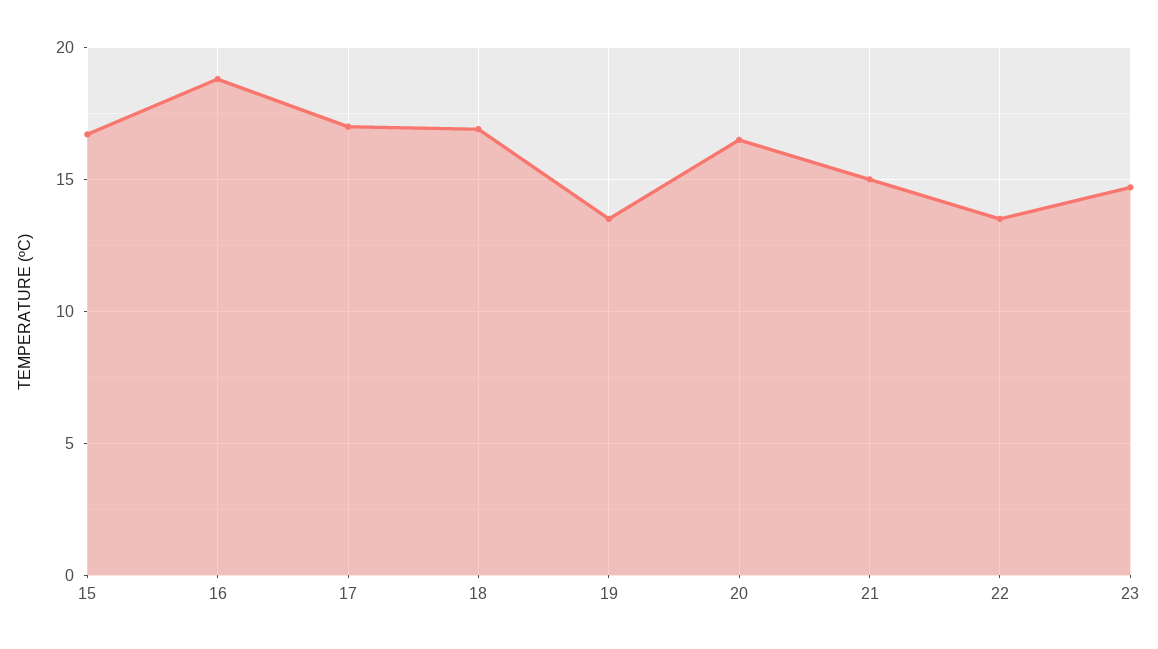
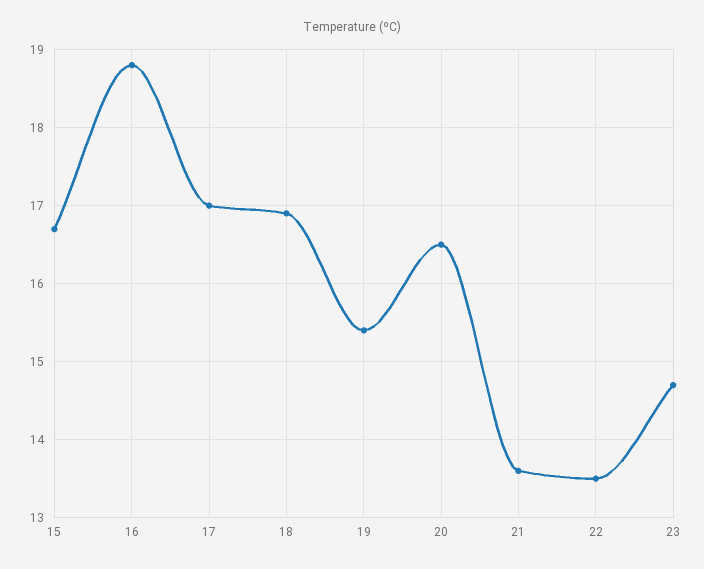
19: 13.5 -> 15.4
21: 15 -> 13.6

